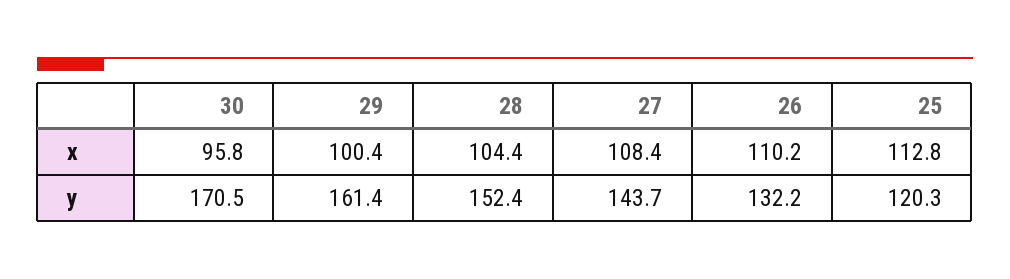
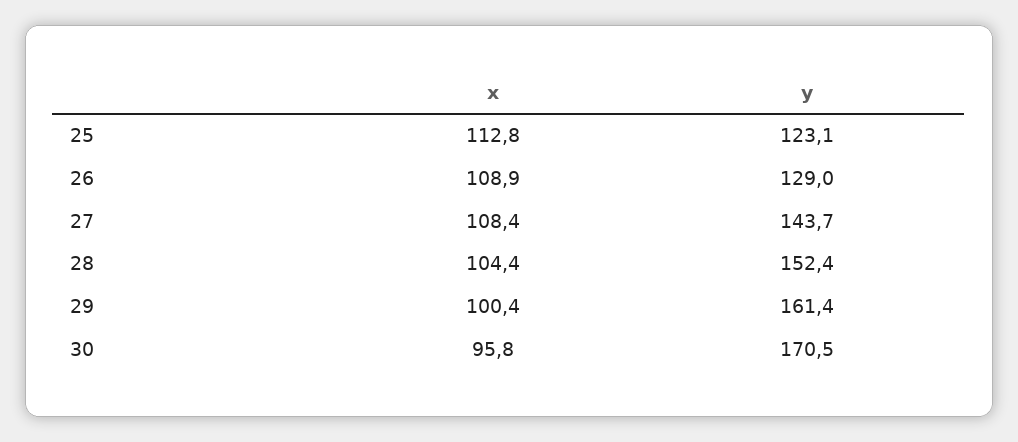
26, x: 110.2 -> 108.9
26, y: 132.2 -> 129
25, y: 120.3 -> 123.1

